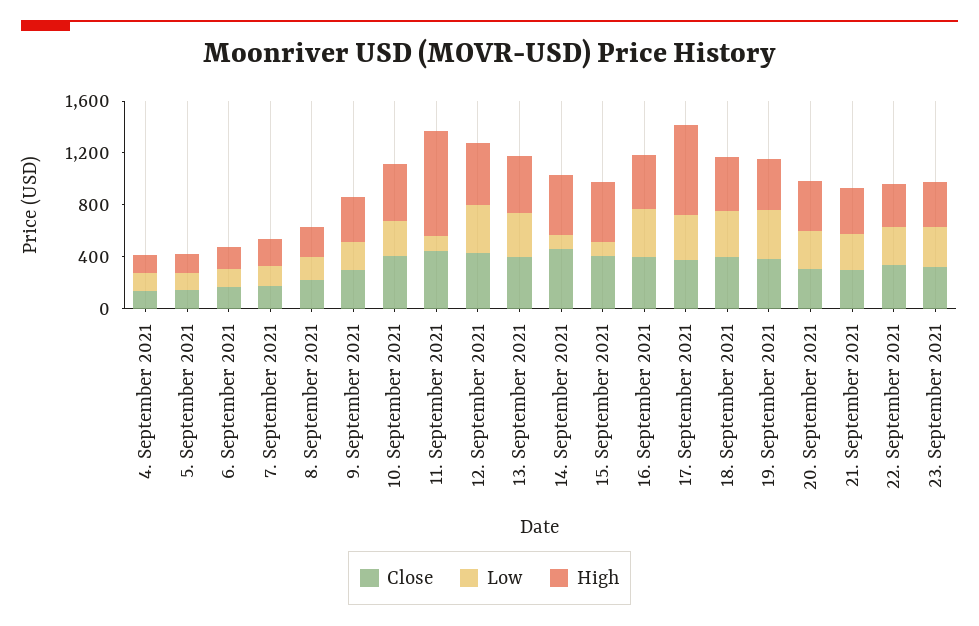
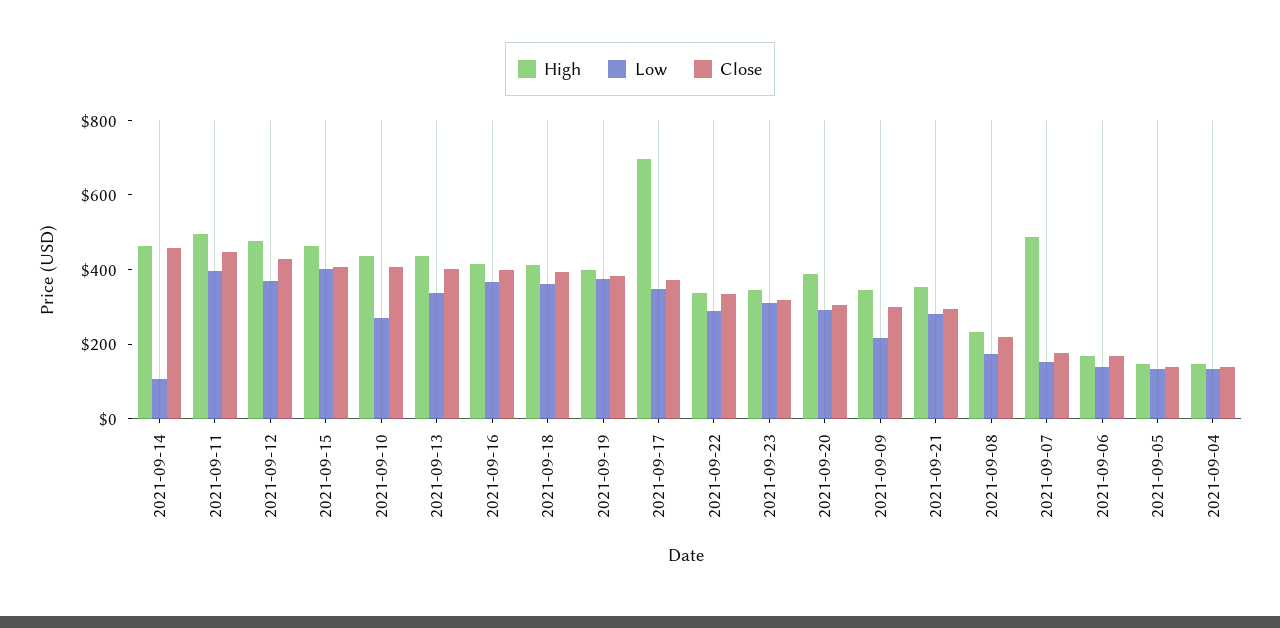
High, 7. September 2021: 200 -> 500
Low, 11. September 2021: 100 -> 400
High, 11. September 2021: 800 -> 500
Low, 15. September 2021: 100 -> 400

